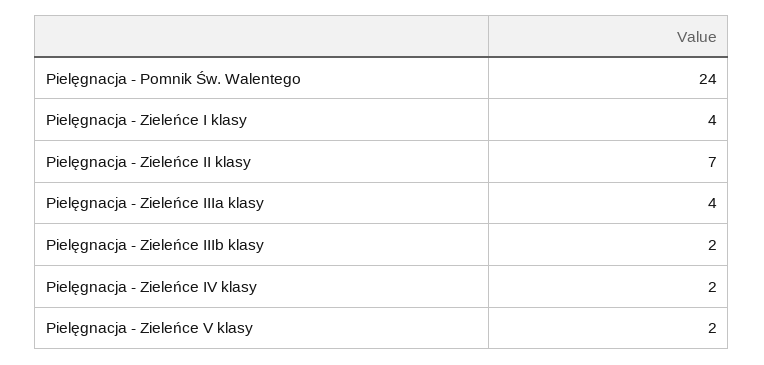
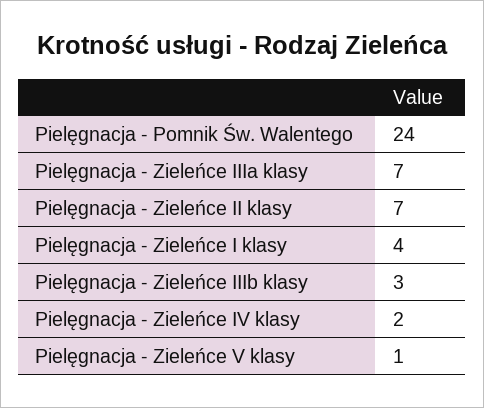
Pielęgnacja - Zieleńce IIIa klasy: 4 -> 7
Pielęgnacja - Zieleńce IIIb klasy: 2 -> 3
Pielęgnacja - Zieleńce V klasy: 2 -> 1

